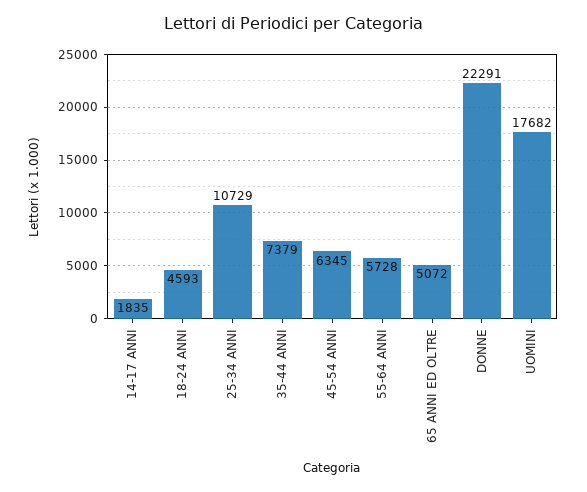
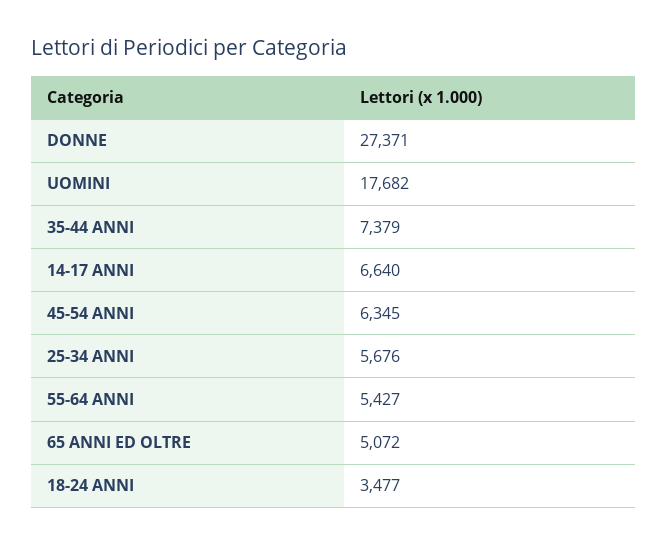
14-17 ANNI: 1835 -> 6640
18-24 ANNI: 4593 -> 3477
25-34 ANNI: 10729 -> 5676
55-64 ANNI: 5728 -> 5427
DONNE: 22291 -> 27371

